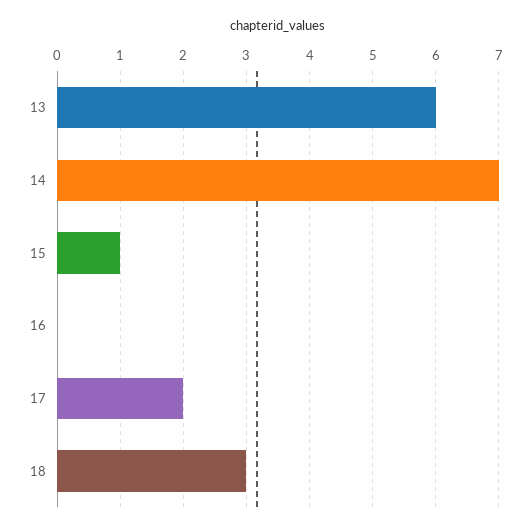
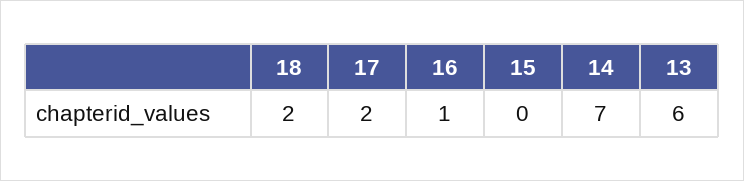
15: 1 -> 0
16: 0 -> 1
18: 3 -> 2

